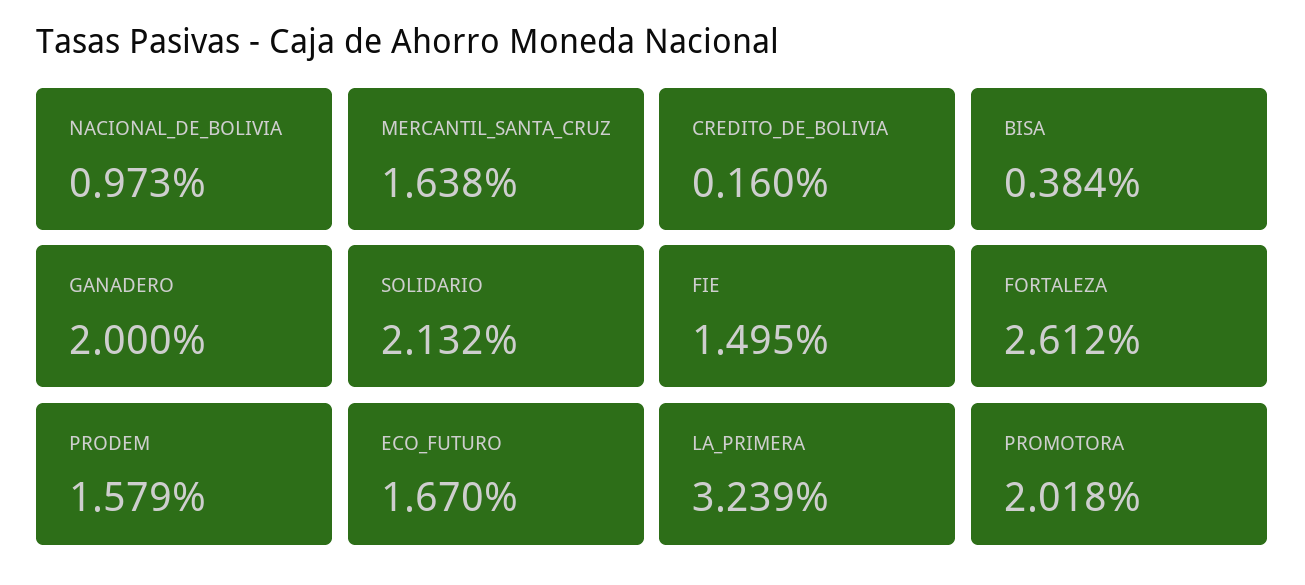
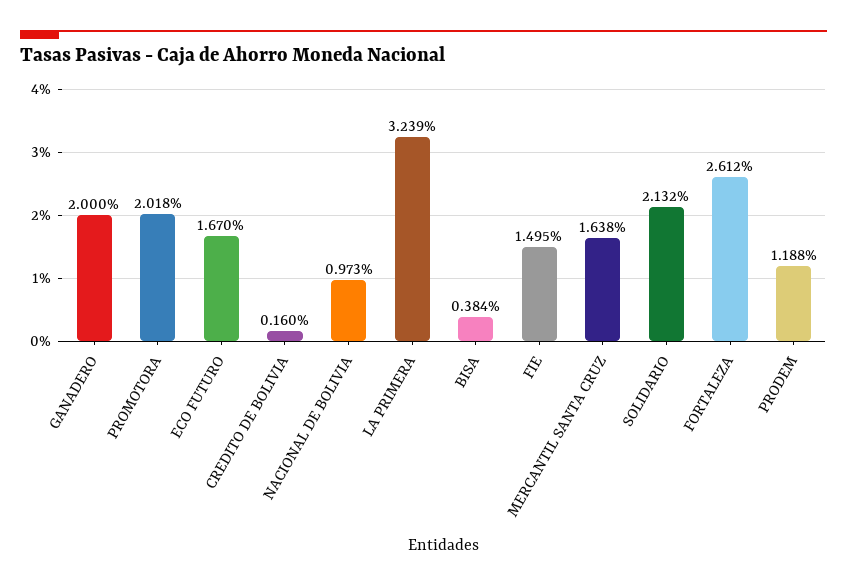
PRODEM: 1.579 -> 1.188

